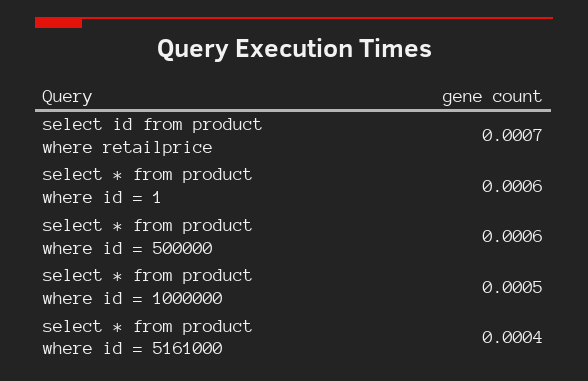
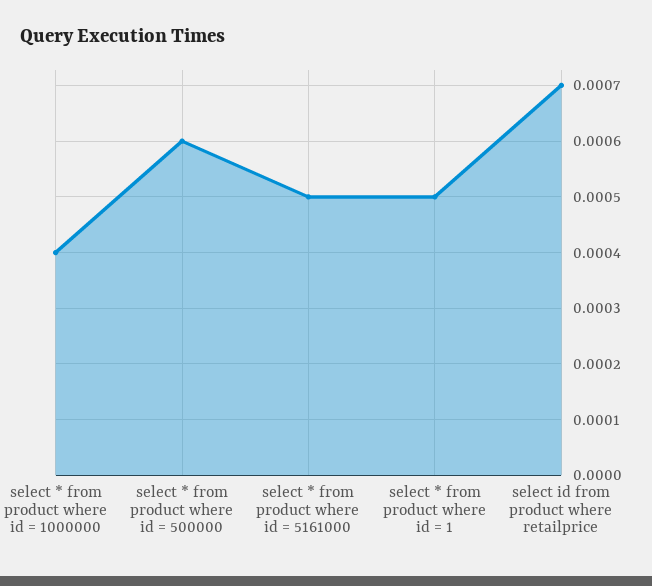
select * from product where id = 1: 0.0006 -> 0.0005
select * from product where id = 1000000: 0.0005 -> 0.0004
select * from product where id = 5161000: 0.0004 -> 0.0005

